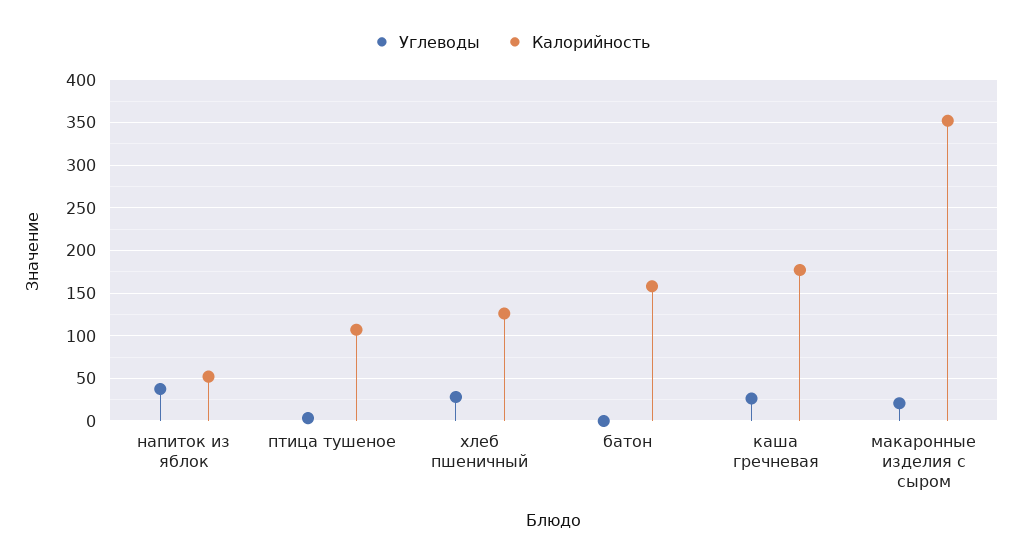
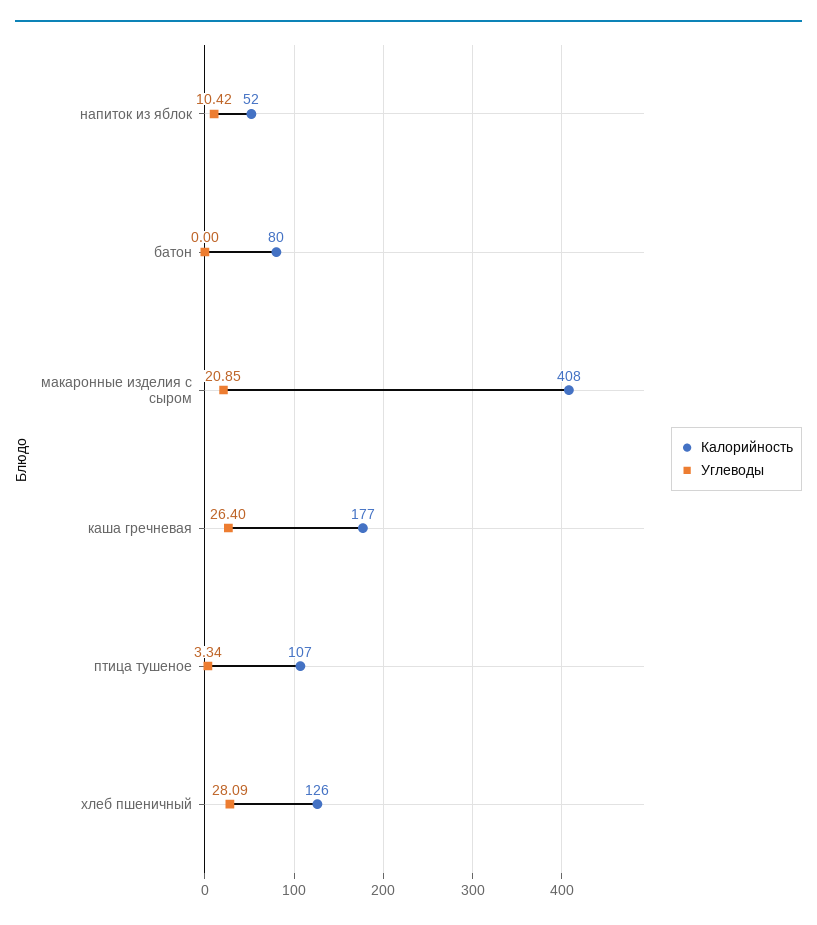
Углеводы, напиток из яблок: 40 -> 10.42
Калорийность, батон: 160 -> 80
Калорийность, макаронные изделия с сыром: 350 -> 408

